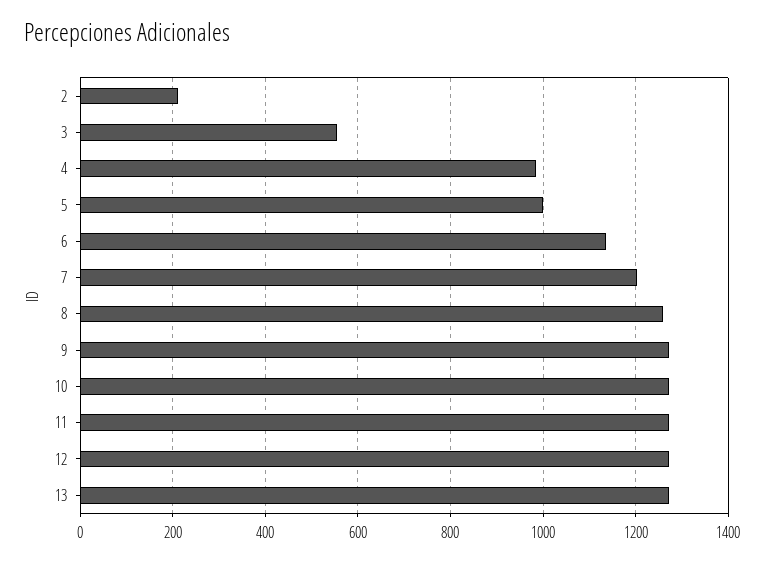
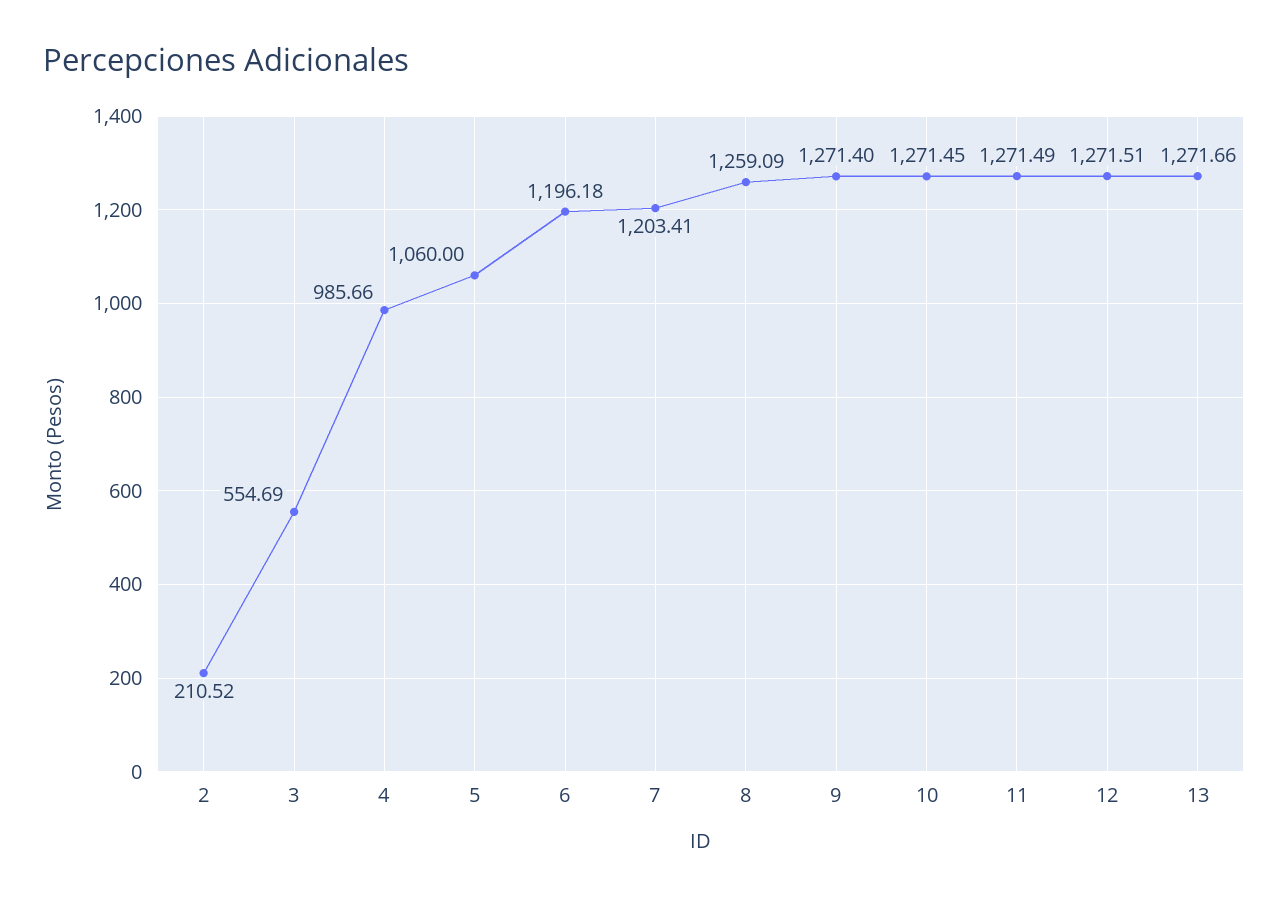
5: 1000 -> 1060
6: 1140 -> 1196.18

